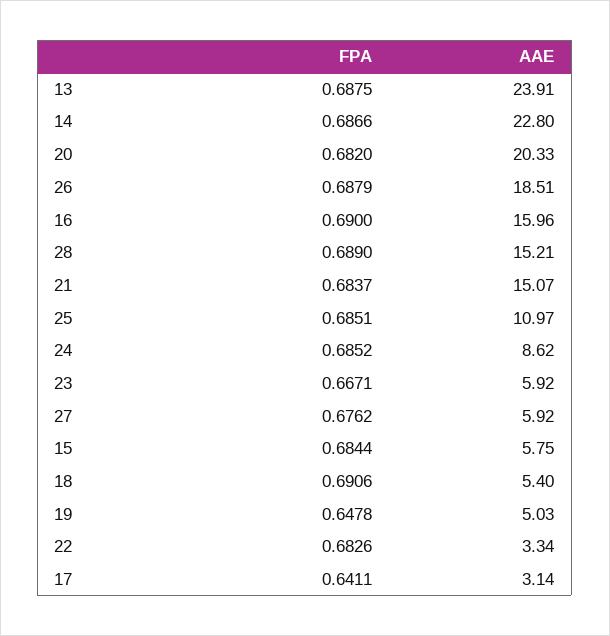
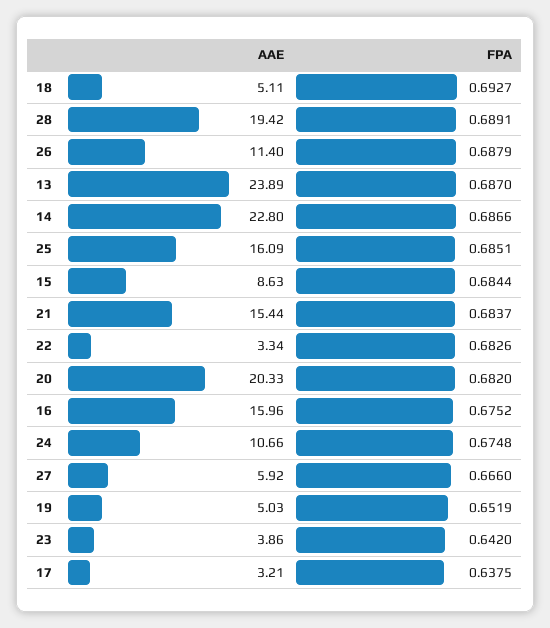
FPA, 13: 0.6875 -> 0.687
AAE, 13: 23.91 -> 23.89
AAE, 26: 18.51 -> 11.4
FPA, 16: 0.69 -> 0.6752
FPA, 28: 0.689 -> 0.6891
AAE, 28: 15.21 -> 19.42
AAE, 21: 15.07 -> 15.44
AAE, 25: 10.97 -> 16.09
FPA, 24: 0.6852 -> 0.6748
AAE, 24: 8.62 -> 10.66
FPA, 23: 0.6671 -> 0.642
AAE, 23: 5.92 -> 3.86
FPA, 27: 0.6762 -> 0.666
AAE, 15: 5.75 -> 8.63
FPA, 18: 0.6906 -> 0.6927
AAE, 18: 5.4 -> 5.11
FPA, 19: 0.6478 -> 0.6519
FPA, 17: 0.6411 -> 0.6375
AAE, 17: 3.14 -> 3.21

